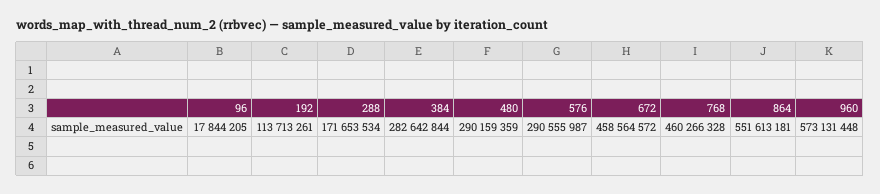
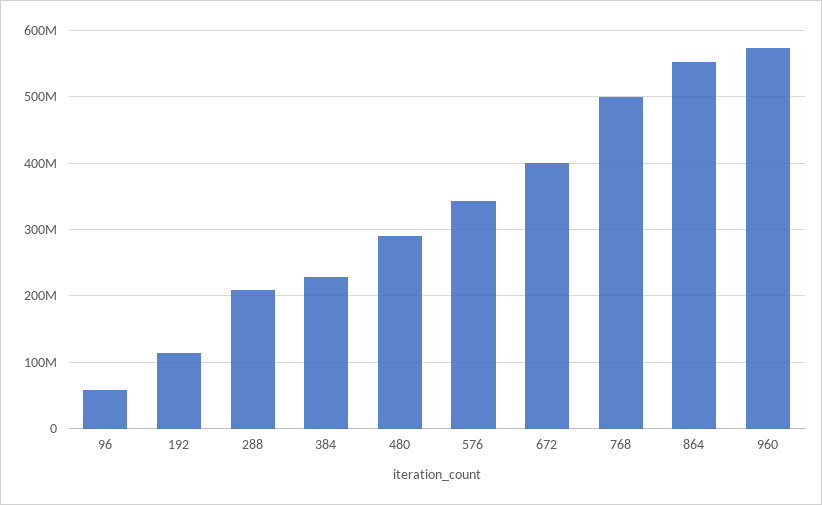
96: 17844205 -> 60000000
288: 171653534 -> 210000000
384: 282642844 -> 230000000
576: 290555987 -> 340000000
672: 458564572 -> 400000000
768: 460266328 -> 500000000

